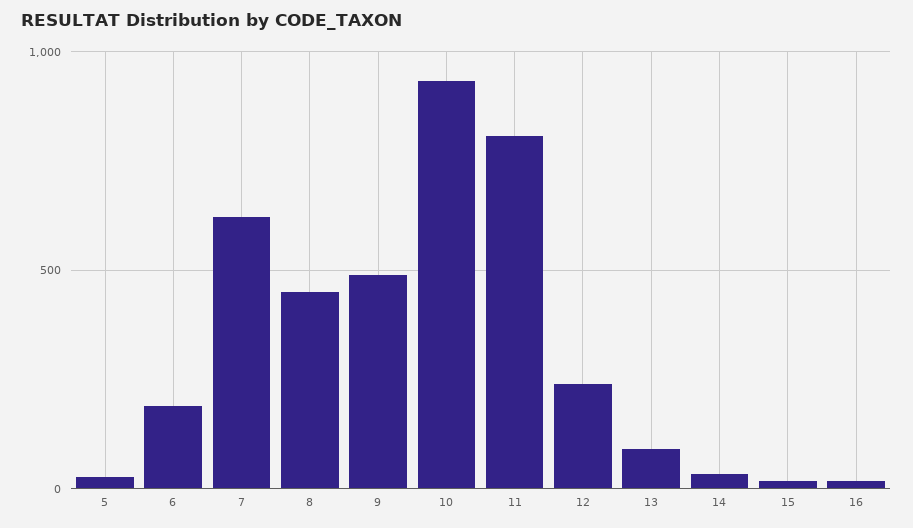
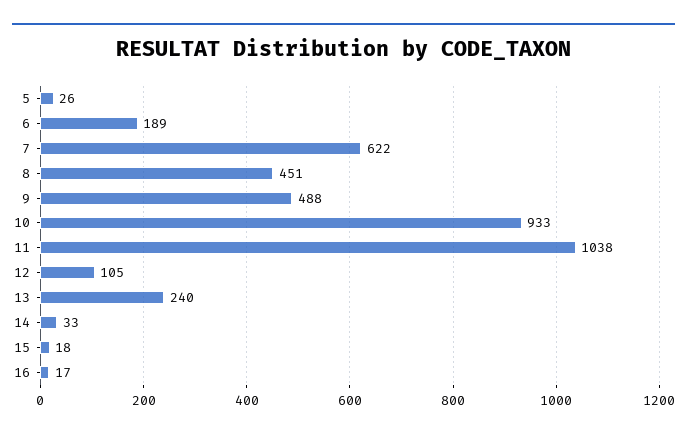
11: 800 -> 1038
12: 250 -> 105
13: 100 -> 240

